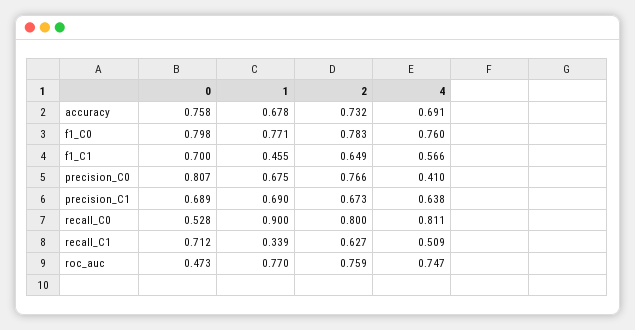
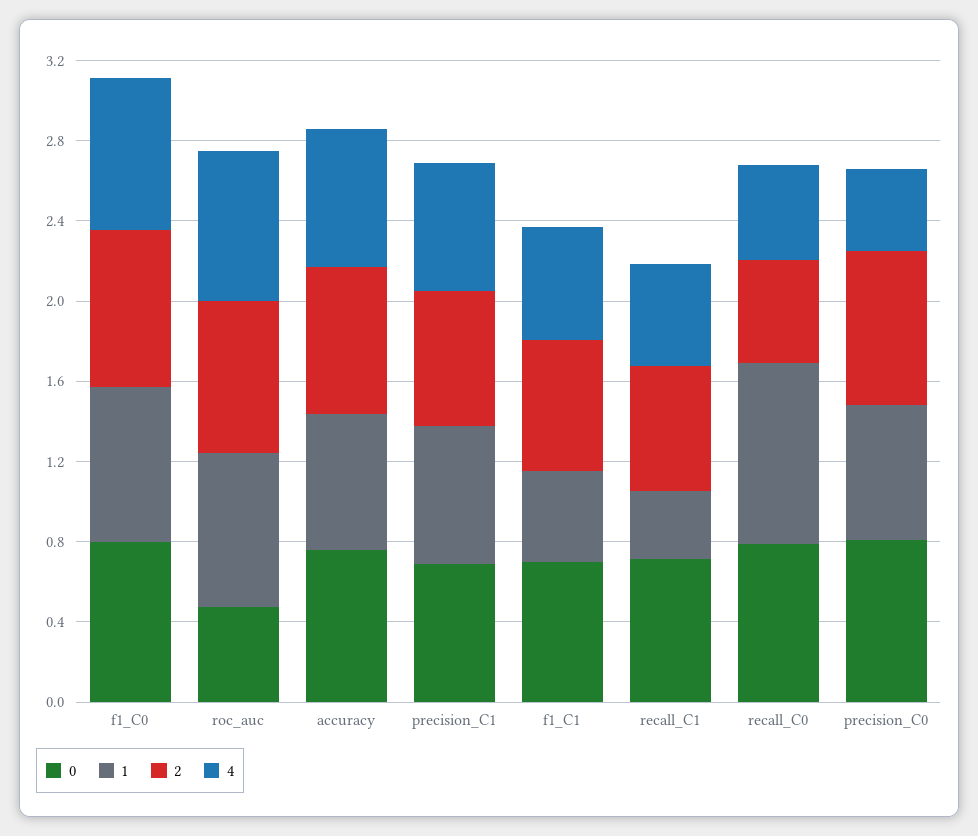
0, recall_C0: 0.528 -> 0.8
2, recall_C0: 0.8 -> 0.5
4, recall_C0: 0.811 -> 0.5

